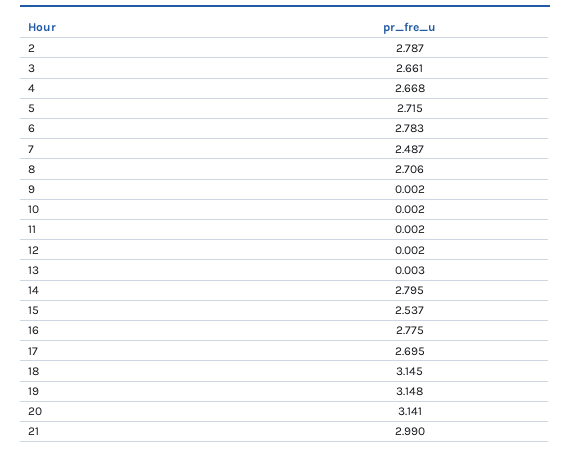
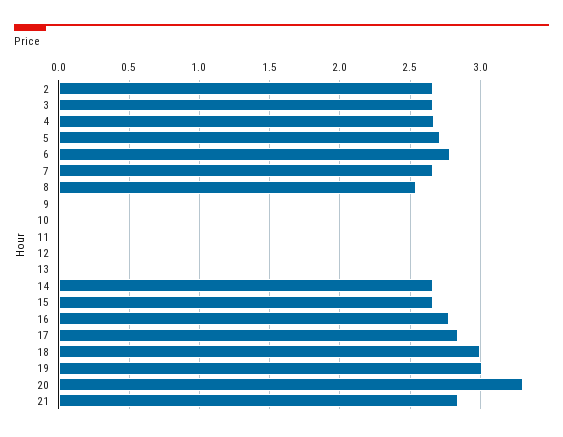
2: 2.787 -> 2.65
7: 2.487 -> 2.65
8: 2.706 -> 2.55
14: 2.795 -> 2.65
15: 2.537 -> 2.65
17: 2.695 -> 2.85
18: 3.145 -> 3
19: 3.148 -> 3
20: 3.141 -> 3.3
21: 2.99 -> 2.85

